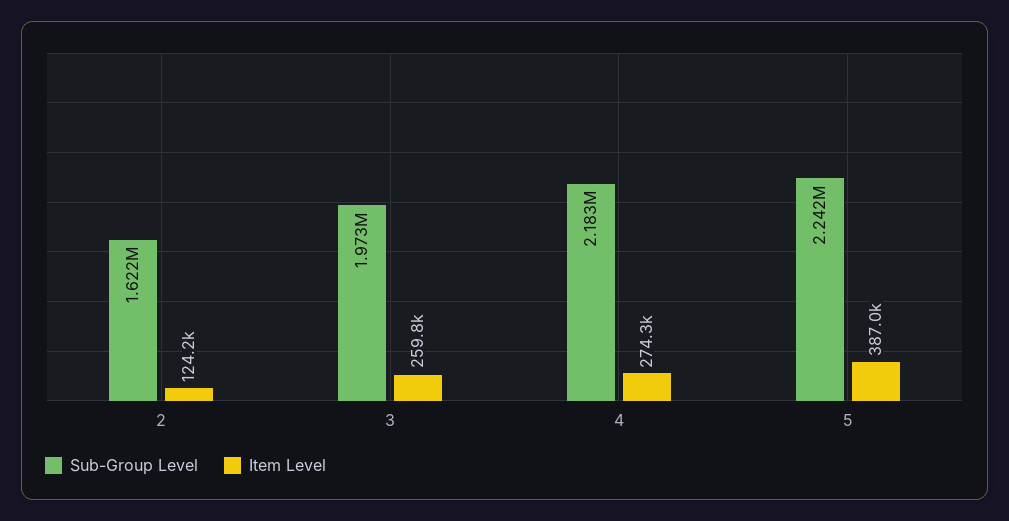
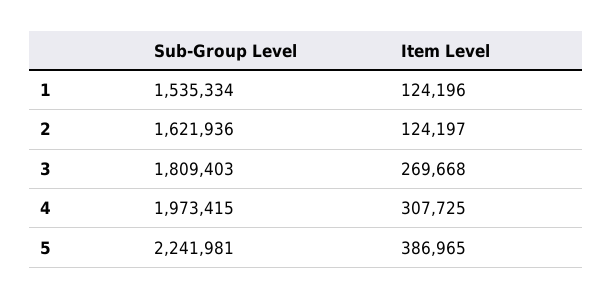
Sub-Group Level, 3: 1973000 -> 1809403
Item Level, 3: 259800 -> 269668
Sub-Group Level, 4: 2183000 -> 1973415
Item Level, 4: 274300 -> 307725
Sub-Group Level, 1: none -> 1535334
Item Level, 1: none -> 124196

